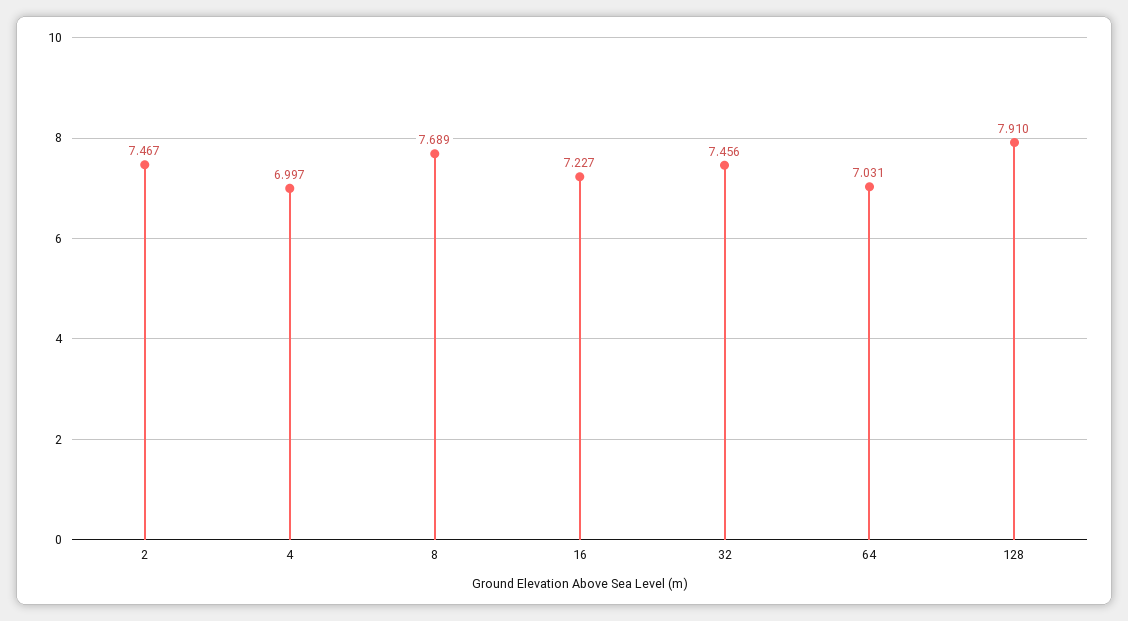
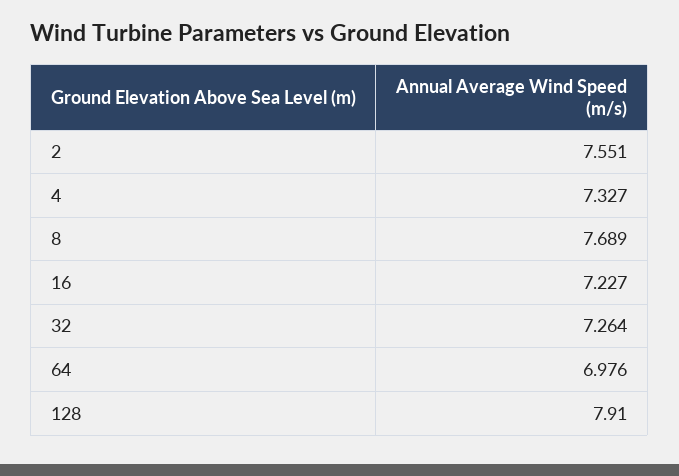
2: 7.467 -> 7.551
4: 6.997 -> 7.327
32: 7.456 -> 7.264
64: 7.031 -> 6.976

